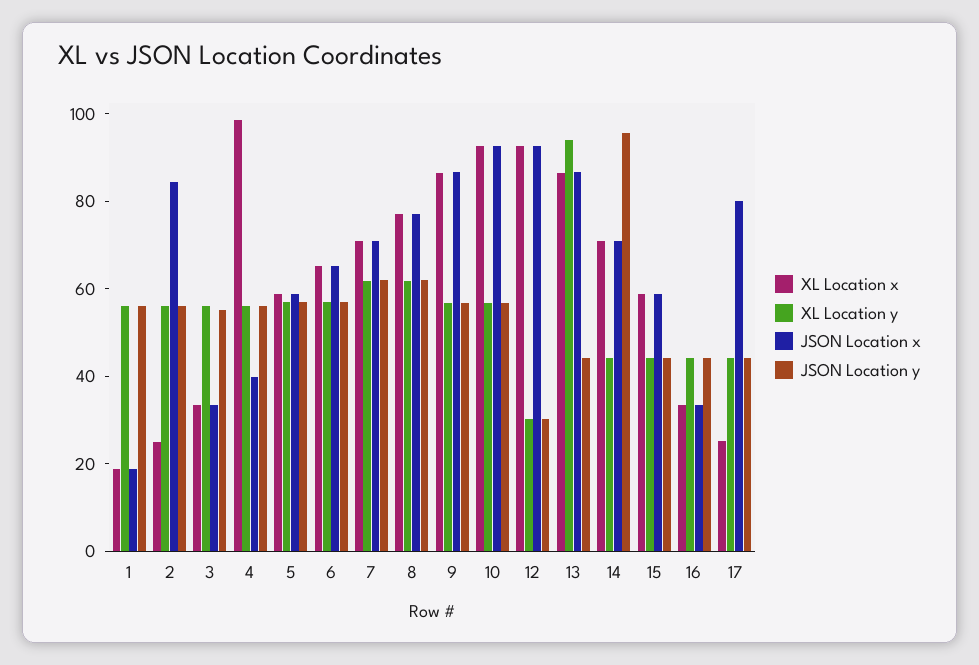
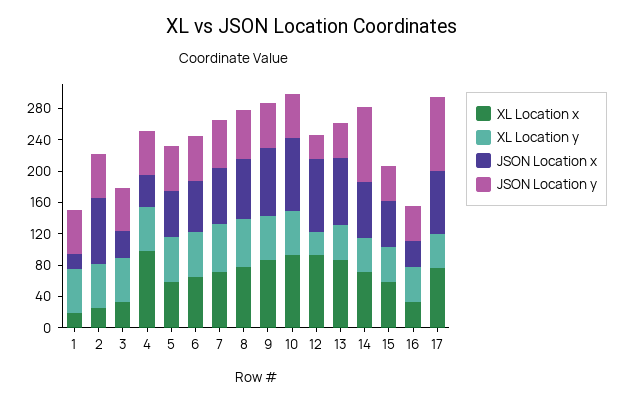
XL Location y, 13: 95 -> 40
XL Location x, 17: 25 -> 80
JSON Location y, 17: 45 -> 100

